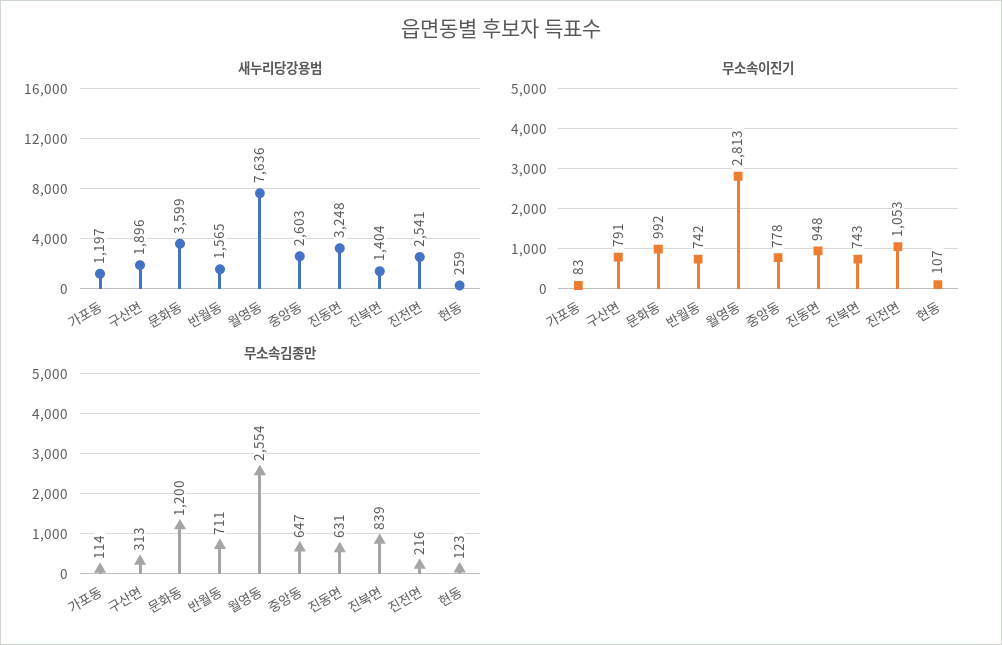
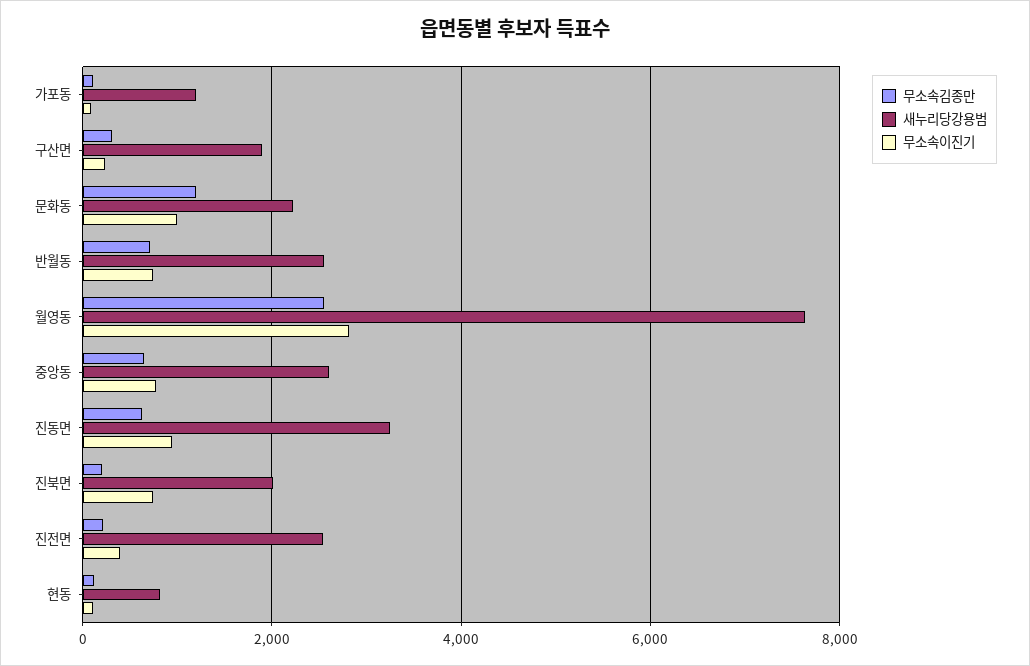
새누리당강용범, 문화동: 3599 -> 2200
새누리당강용범, 반월동: 1565 -> 2600
새누리당강용범, 진북면: 1404 -> 2000
새누리당강용범, 현동: 259 -> 800
무소속이진기, 구산면: 791 -> 200
무소속이진기, 진전면: 1053 -> 400
무소속김종만, 진북면: 839 -> 200

